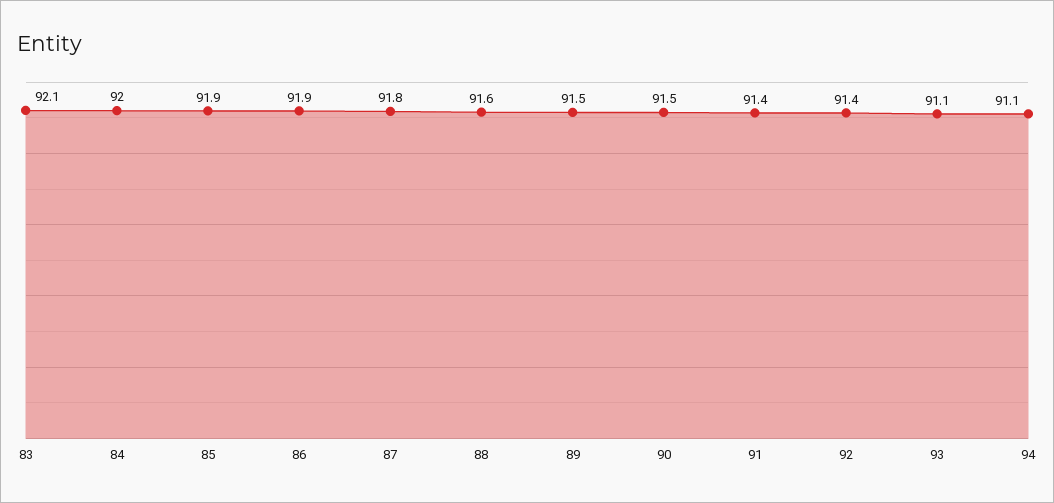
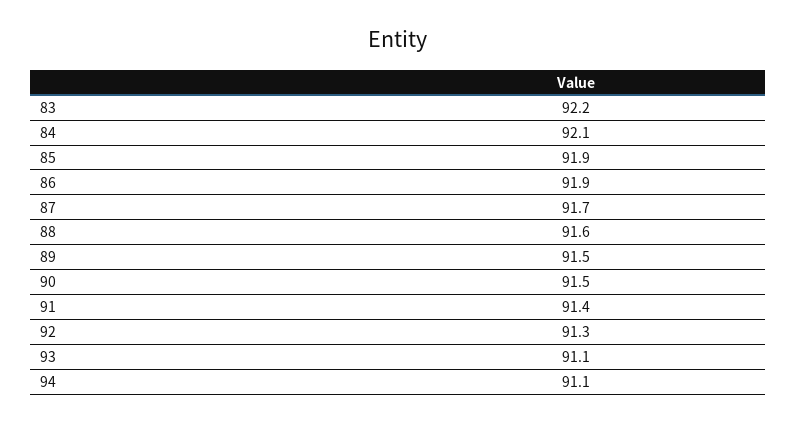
83: 92.1 -> 92.2
84: 92 -> 92.1
87: 91.8 -> 91.7
92: 91.4 -> 91.3

